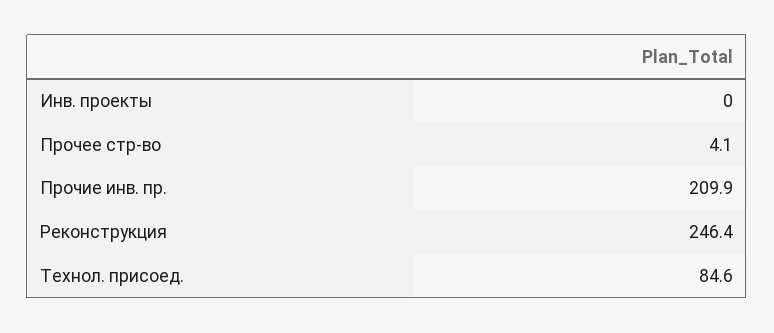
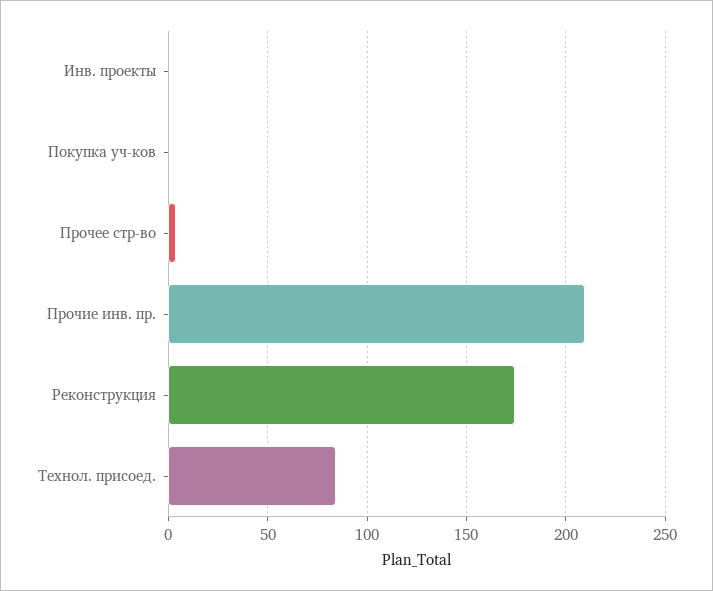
Реконструкция: 246.4 -> 175
Покупка уч-ков: none -> 0

